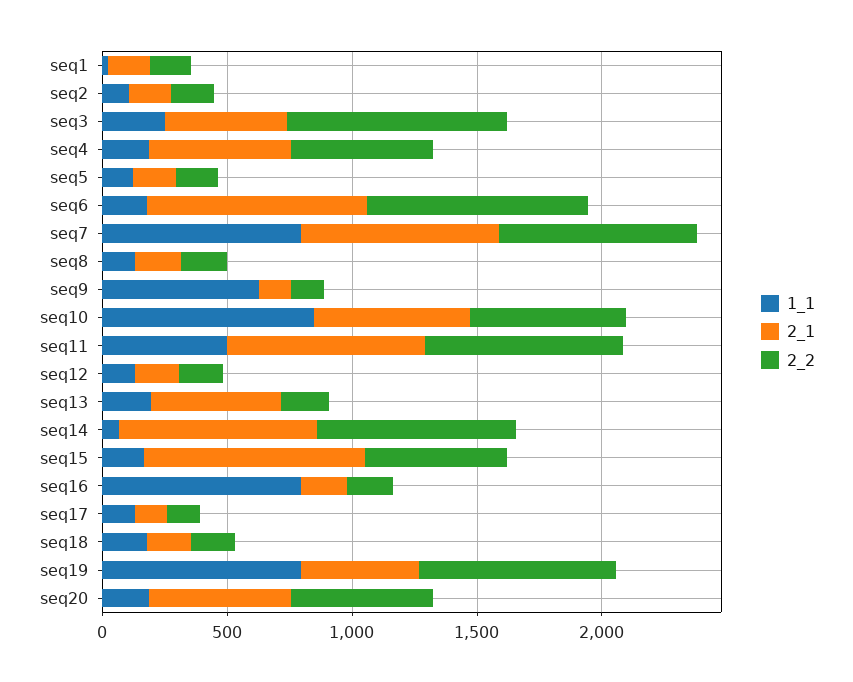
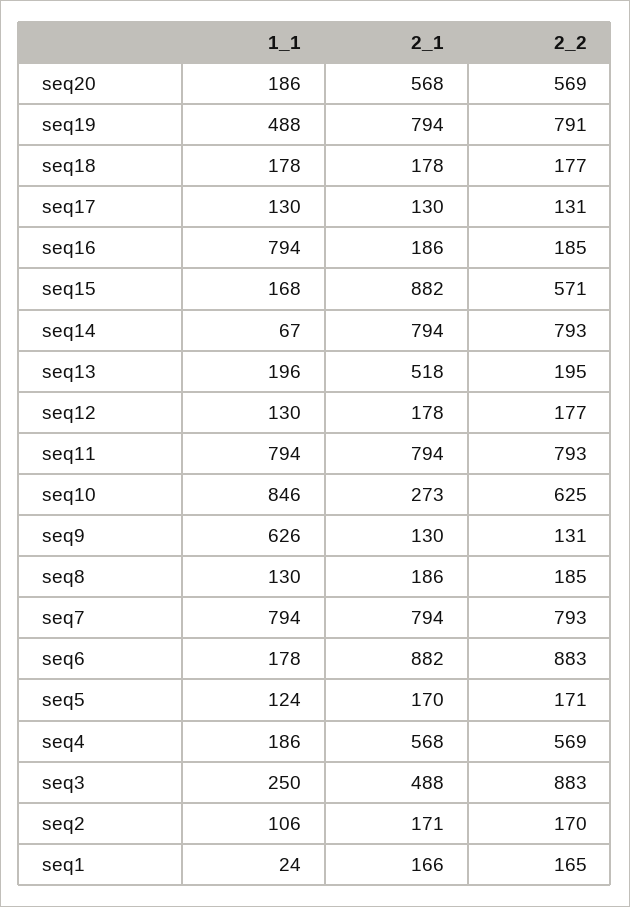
2_1, seq10: 600 -> 273
1_1, seq11: 500 -> 794
1_1, seq19: 800 -> 488
2_1, seq19: 500 -> 794

